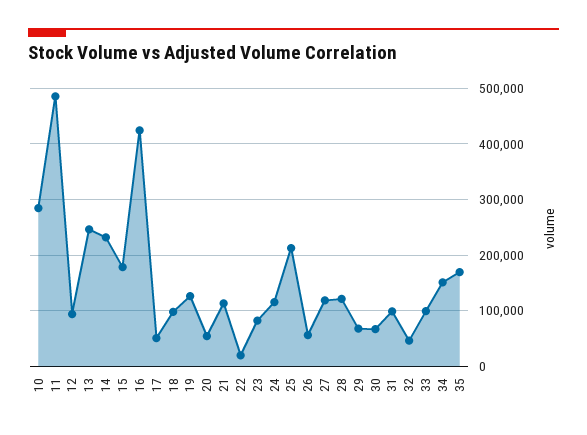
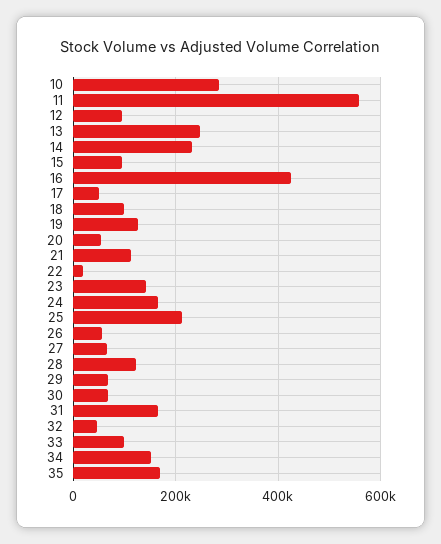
11: 480000 -> 560000
15: 180000 -> 100000
23: 80000 -> 140000
24: 120000 -> 160000
27: 120000 -> 60000
31: 100000 -> 160000

